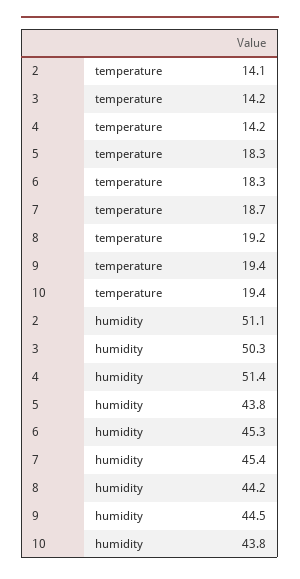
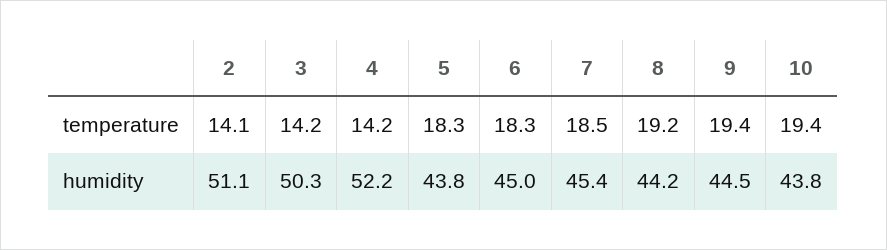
7, temperature: 18.7 -> 18.5
4, humidity: 51.4 -> 52.2
6, humidity: 45.3 -> 45

